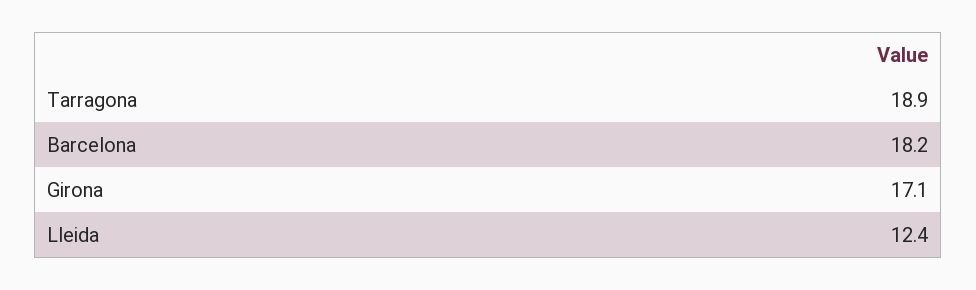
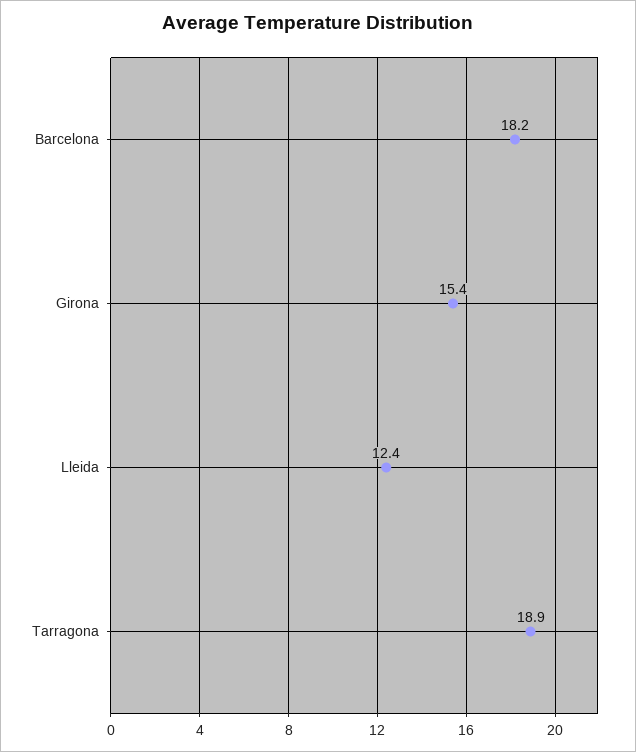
Girona: 17.1 -> 15.4

